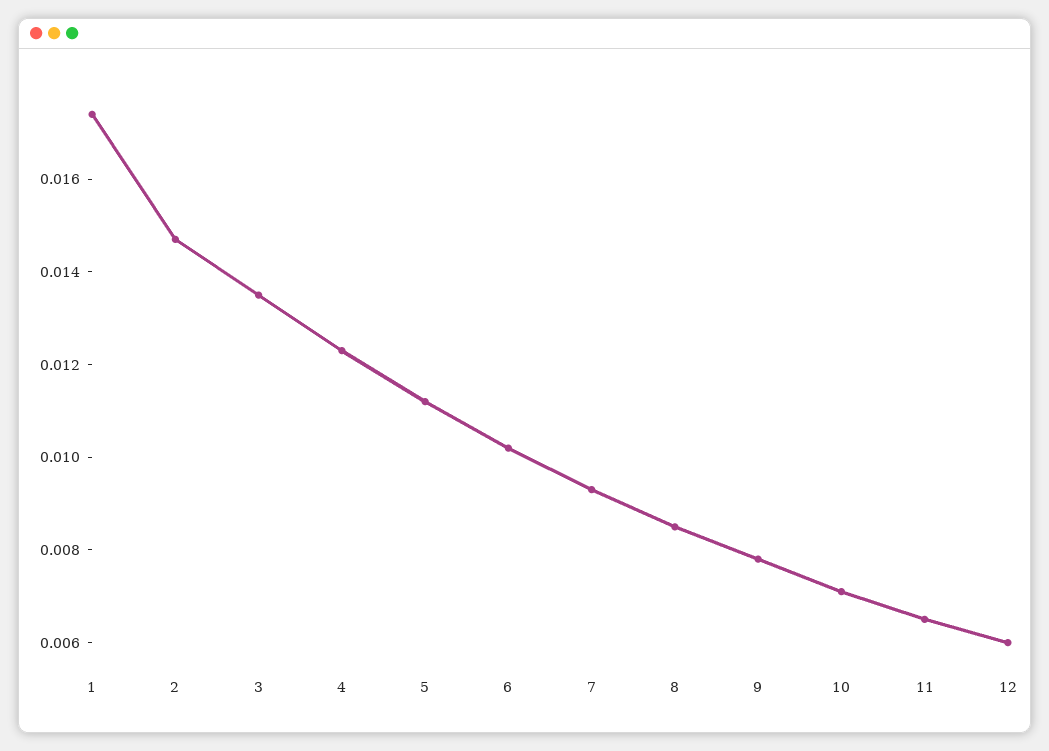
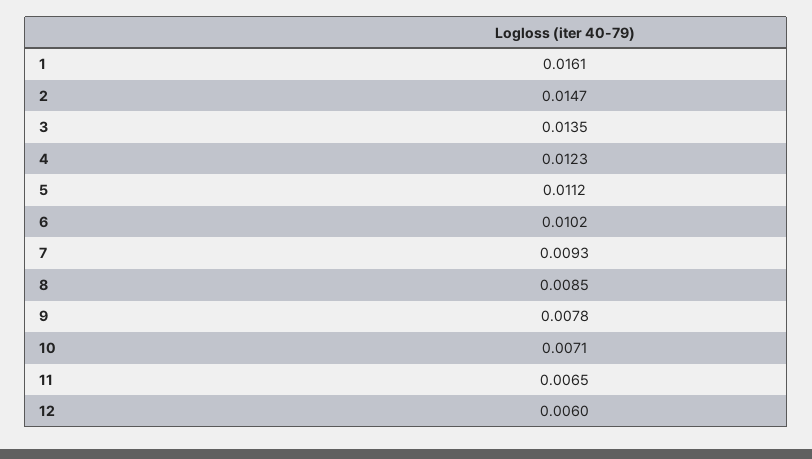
1: 0.0175 -> 0.0161

